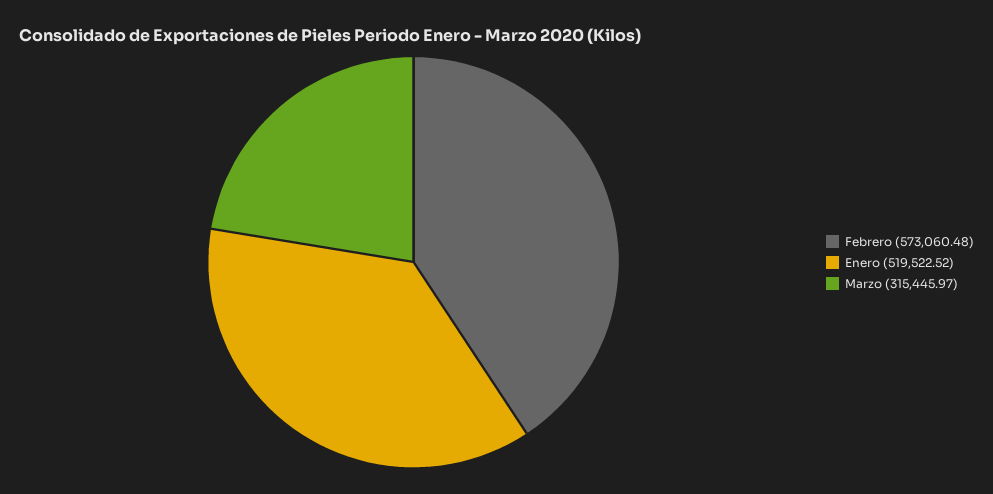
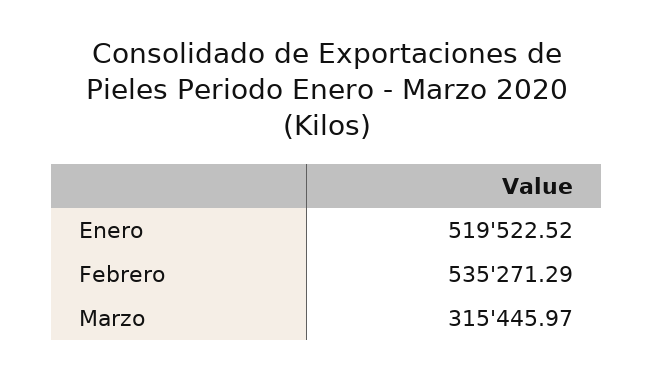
Febrero: 573060.48 -> 535271.29

